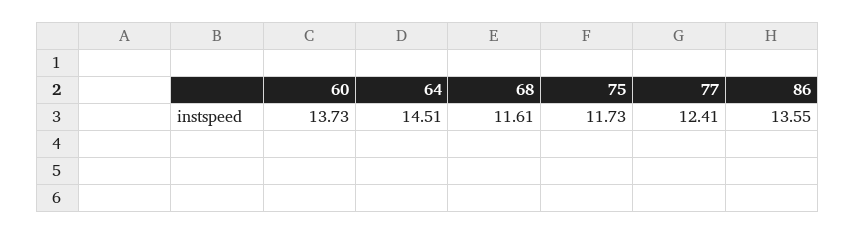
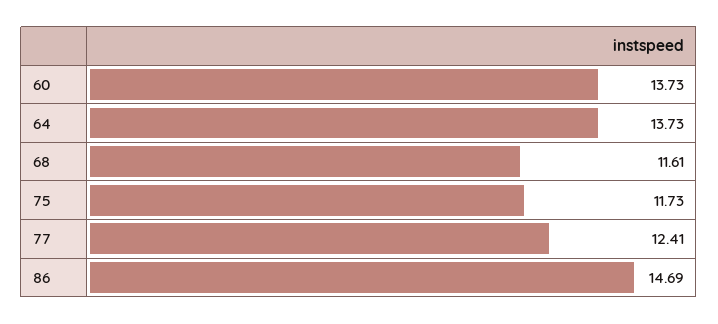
64: 14.51 -> 13.73
86: 13.55 -> 14.69

